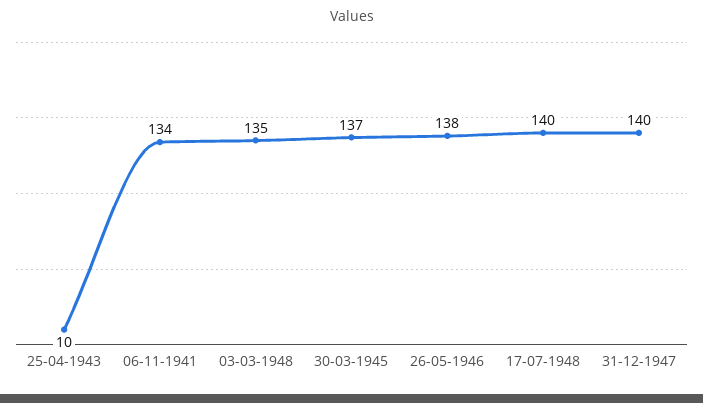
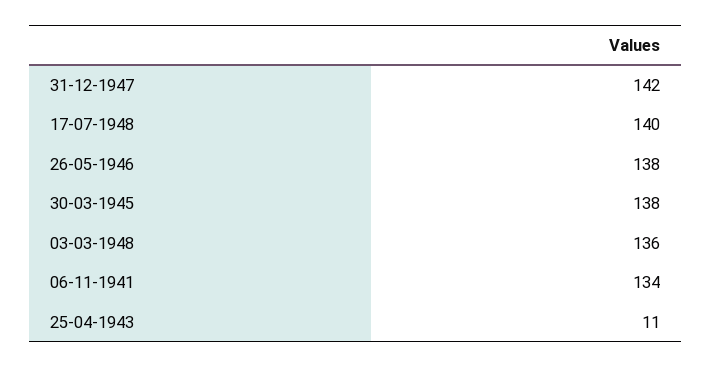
25-04-1943: 10 -> 11
03-03-1948: 135 -> 136
30-03-1945: 137 -> 138
31-12-1947: 140 -> 142

